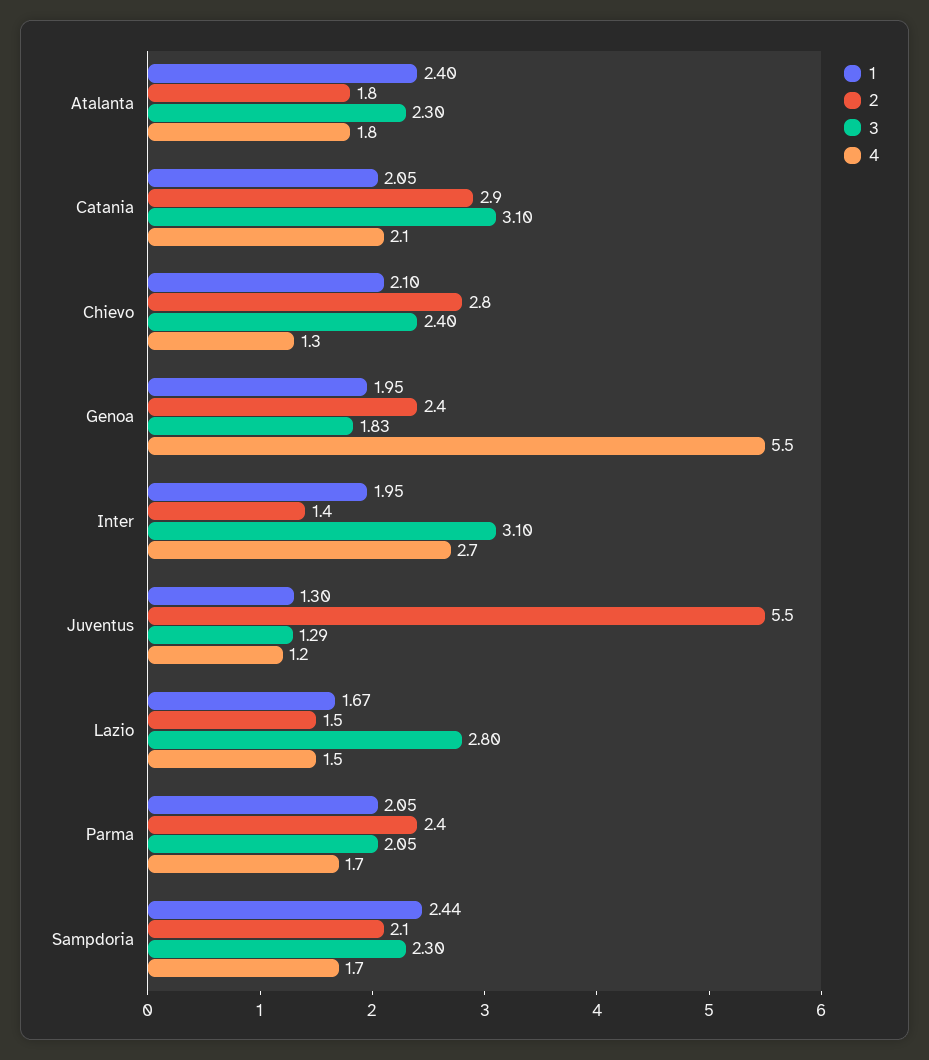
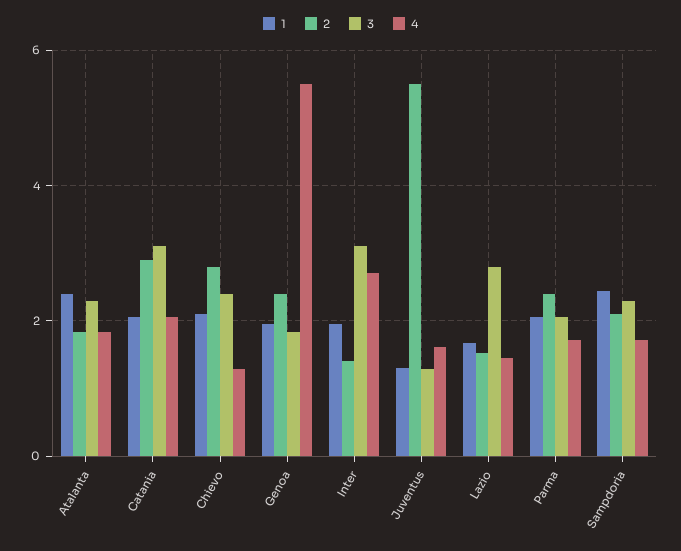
4, Juventus: 1.2 -> 1.6

